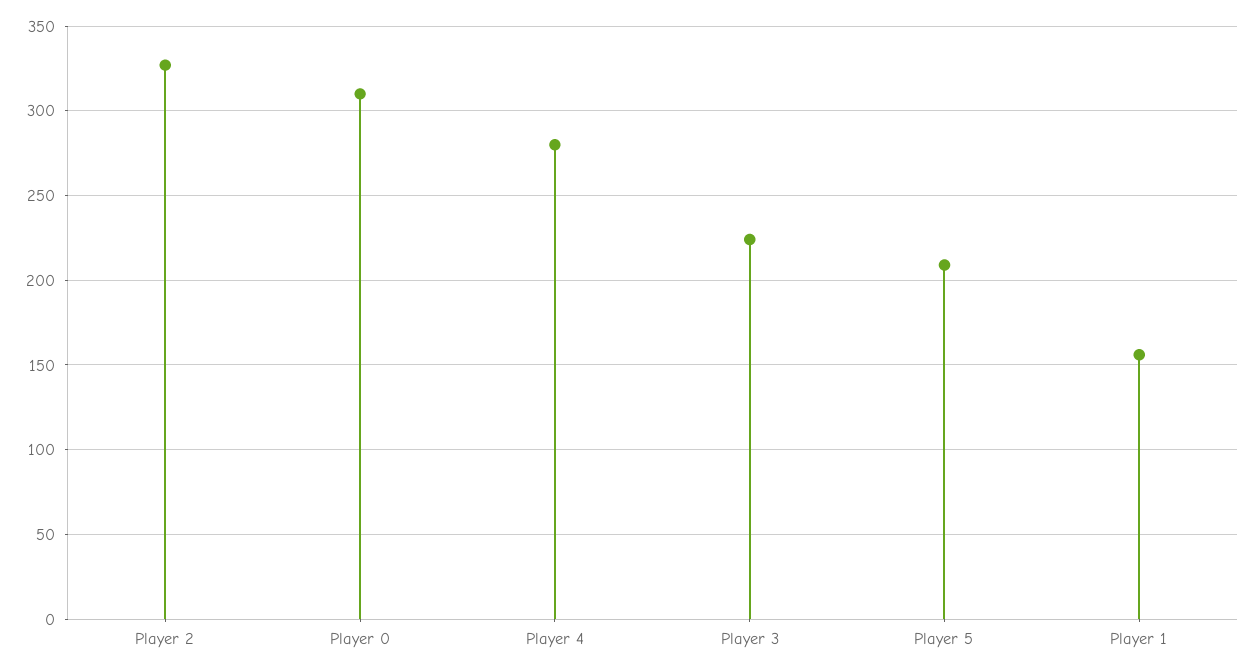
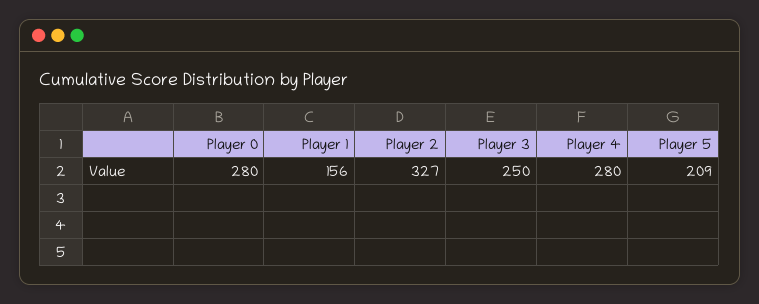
Player 0: 310 -> 280
Player 3: 225 -> 250

